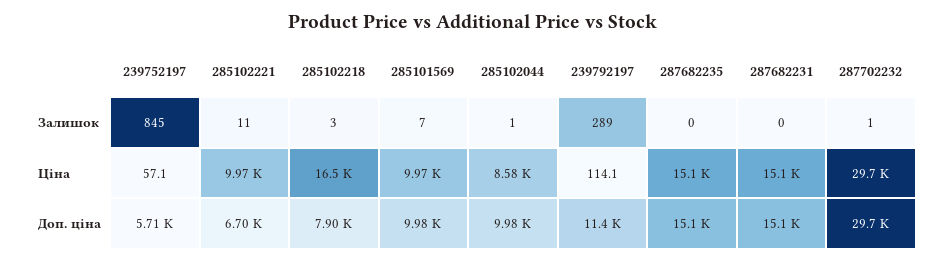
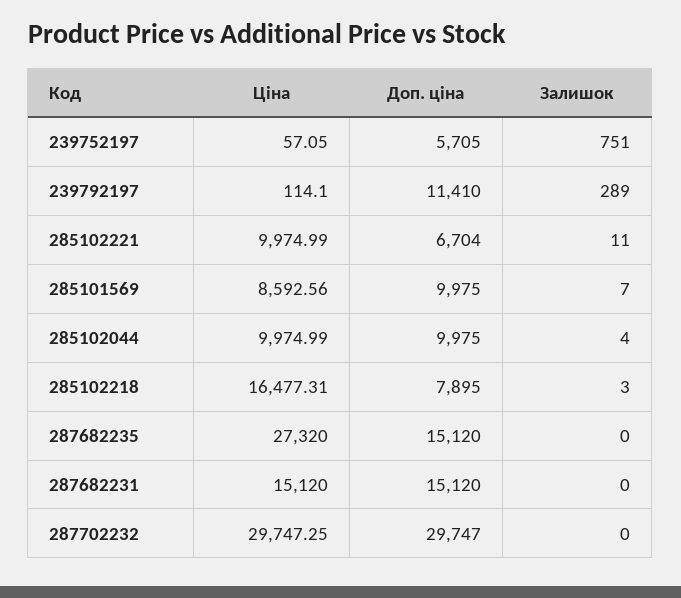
239752197, Залишок: 845 -> 751
285102044, Залишок: 1 -> 4
287702232, Залишок: 1 -> 0
285101569, Ціна: 9970 -> 8592.56
285102044, Ціна: 8580 -> 9974.99
287682235, Ціна: 15100 -> 27320

